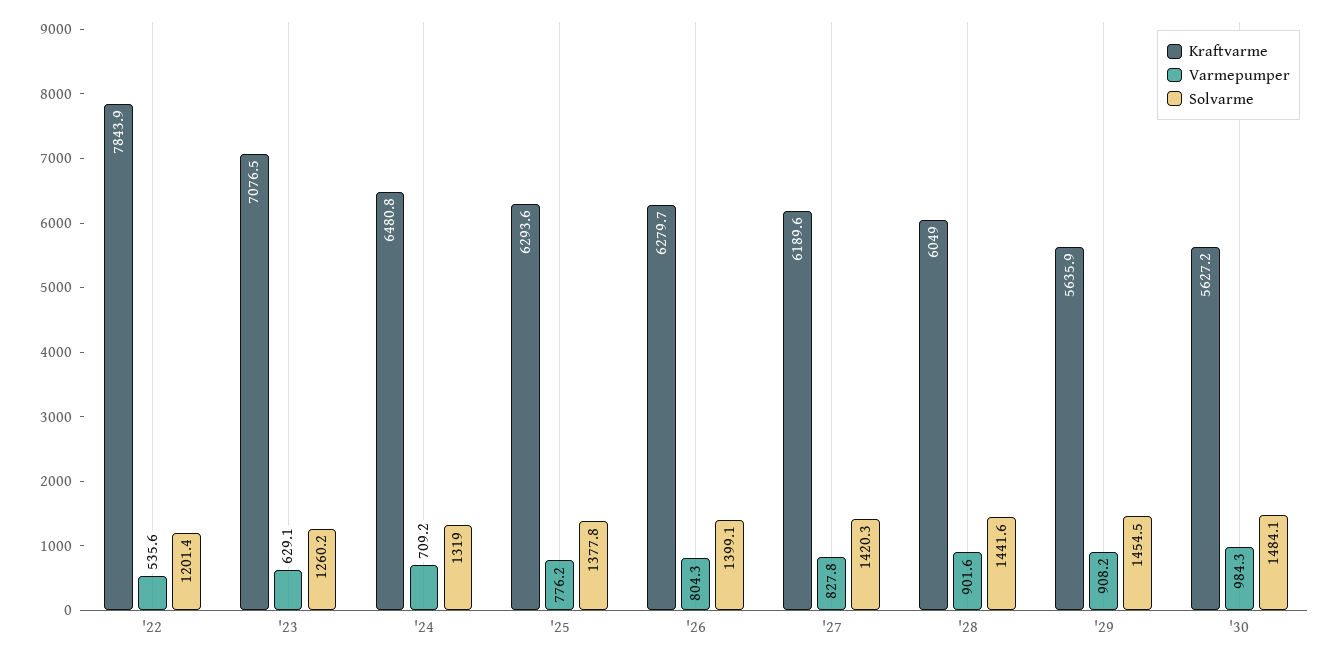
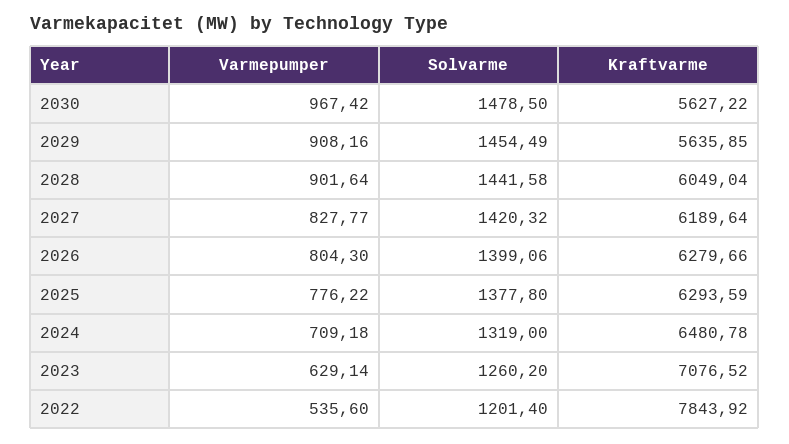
Varmepumper, '30: 984.3 -> 967.42
Solvarme, '30: 1484.1 -> 1478.5

